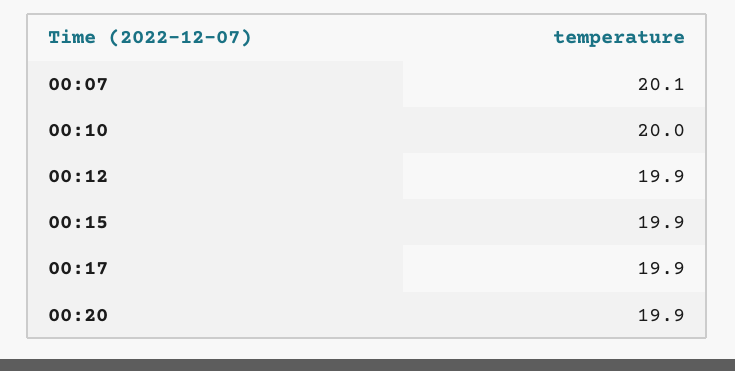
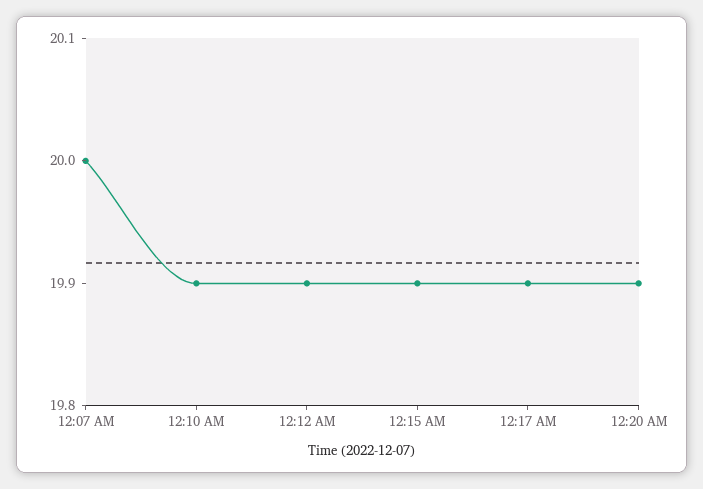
00:07: 20.1 -> 20
00:10: 20 -> 19.9

